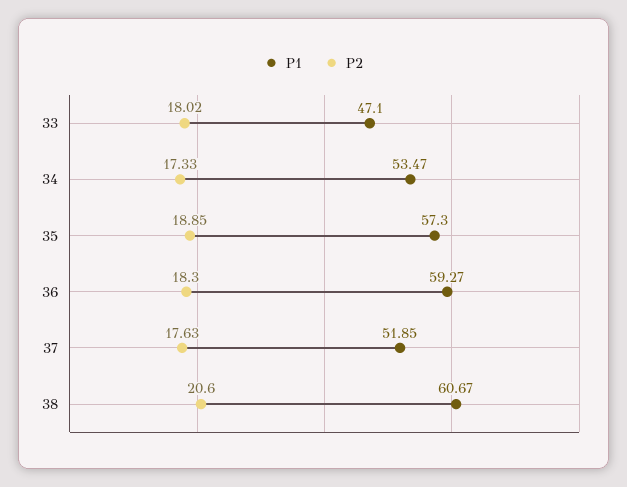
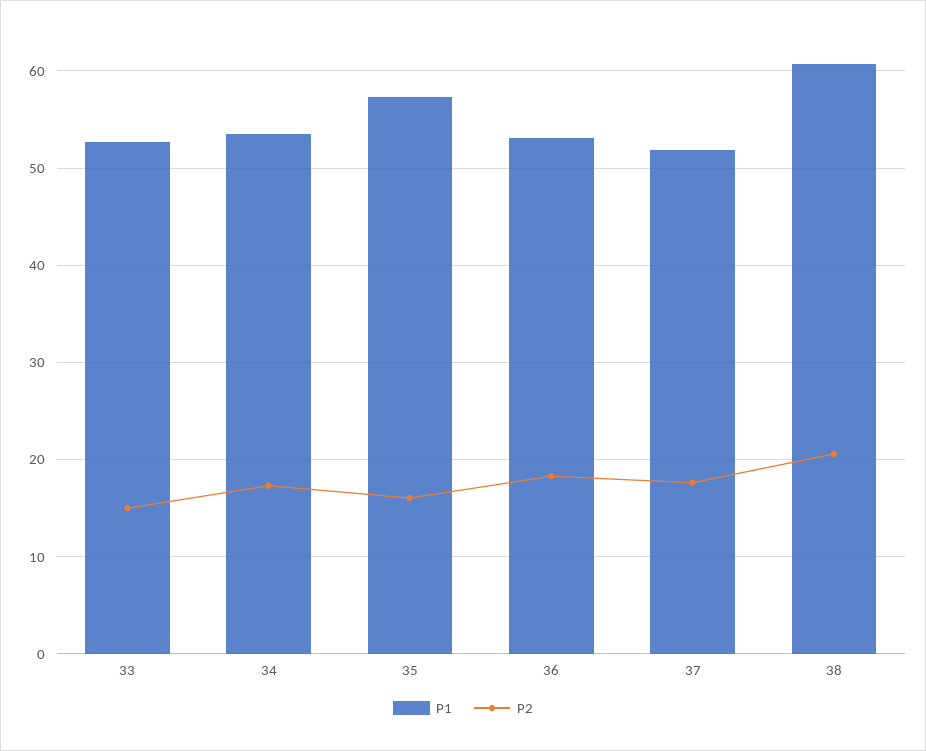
P1, 33: 47.1 -> 53
P2, 33: 18.02 -> 15
P2, 35: 18.85 -> 16
P1, 36: 59.27 -> 53

